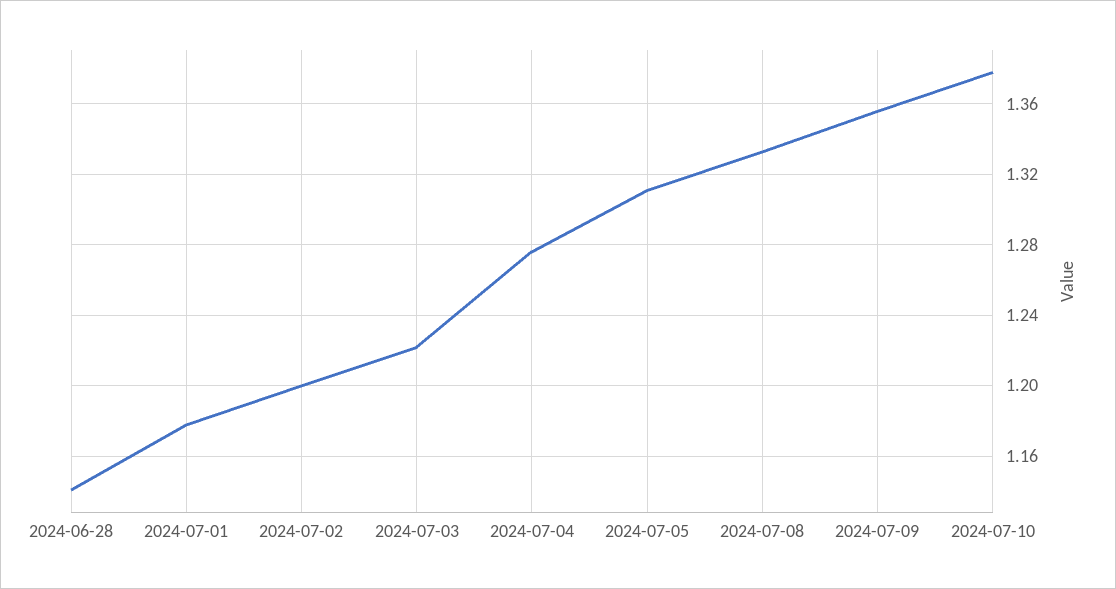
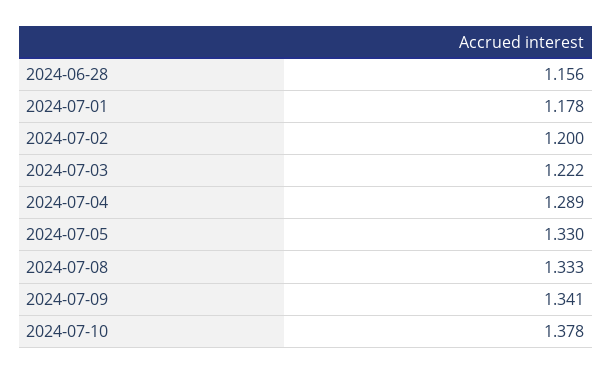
2024-06-28: 1.14 -> 1.156
2024-07-04: 1.275 -> 1.289
2024-07-05: 1.31 -> 1.33
2024-07-09: 1.355 -> 1.341

